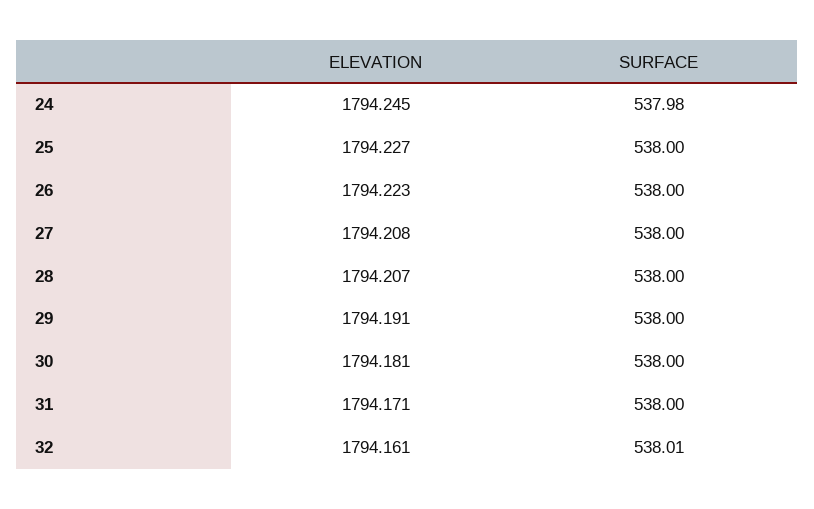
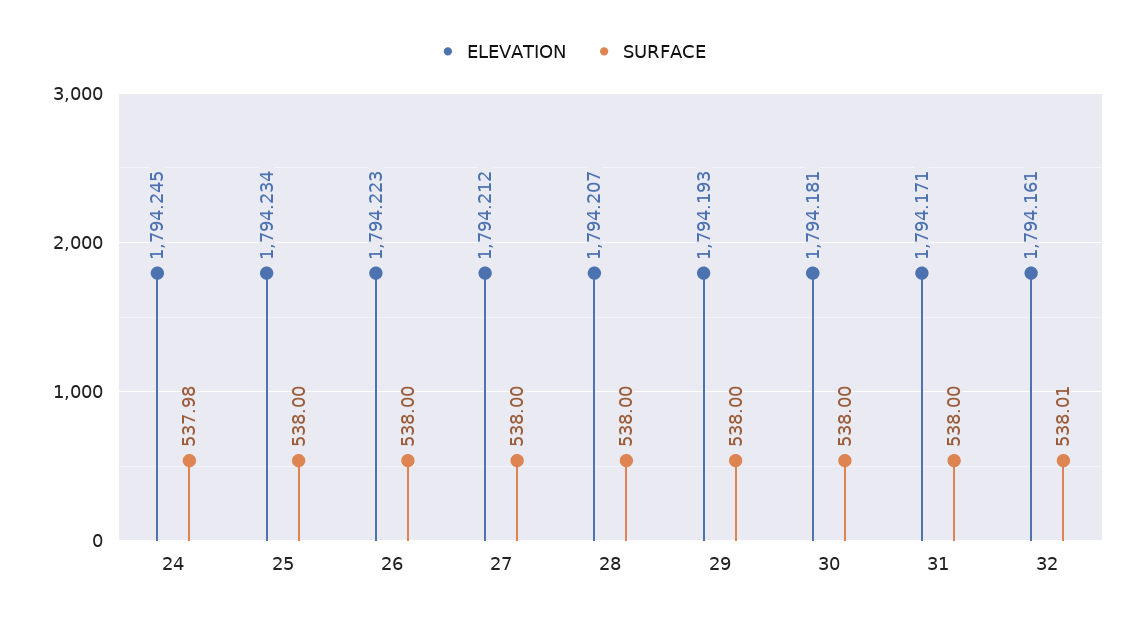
ELEVATION, 25: 1794.227 -> 1794.234
ELEVATION, 27: 1794.208 -> 1794.212
ELEVATION, 29: 1794.191 -> 1794.193

